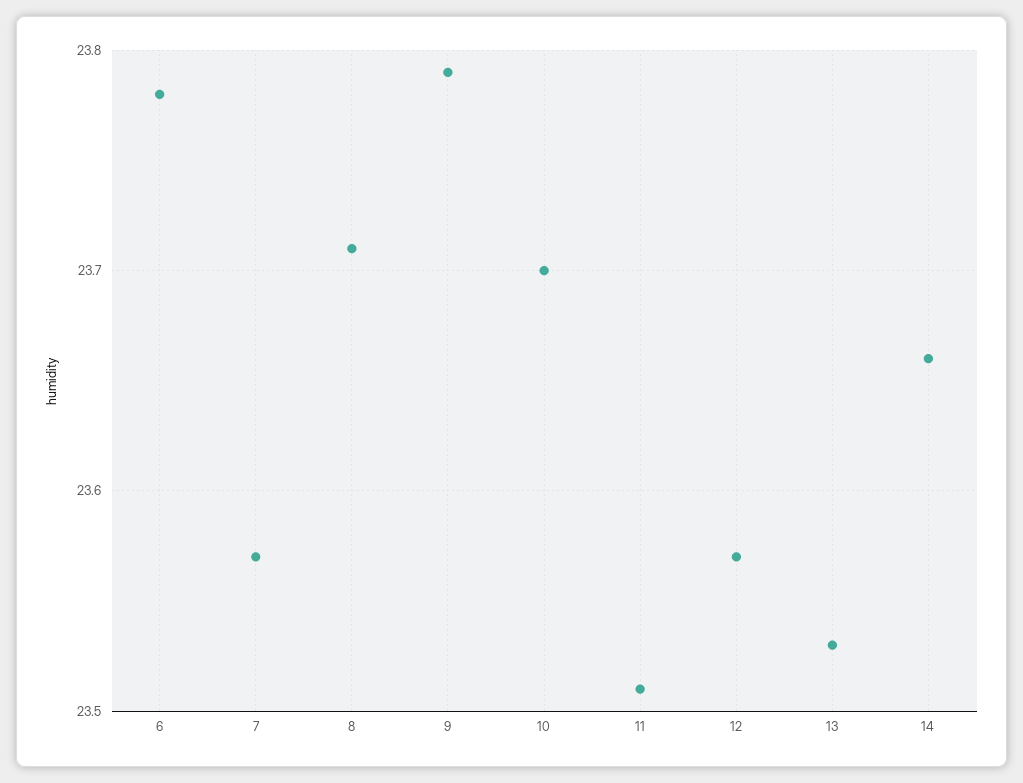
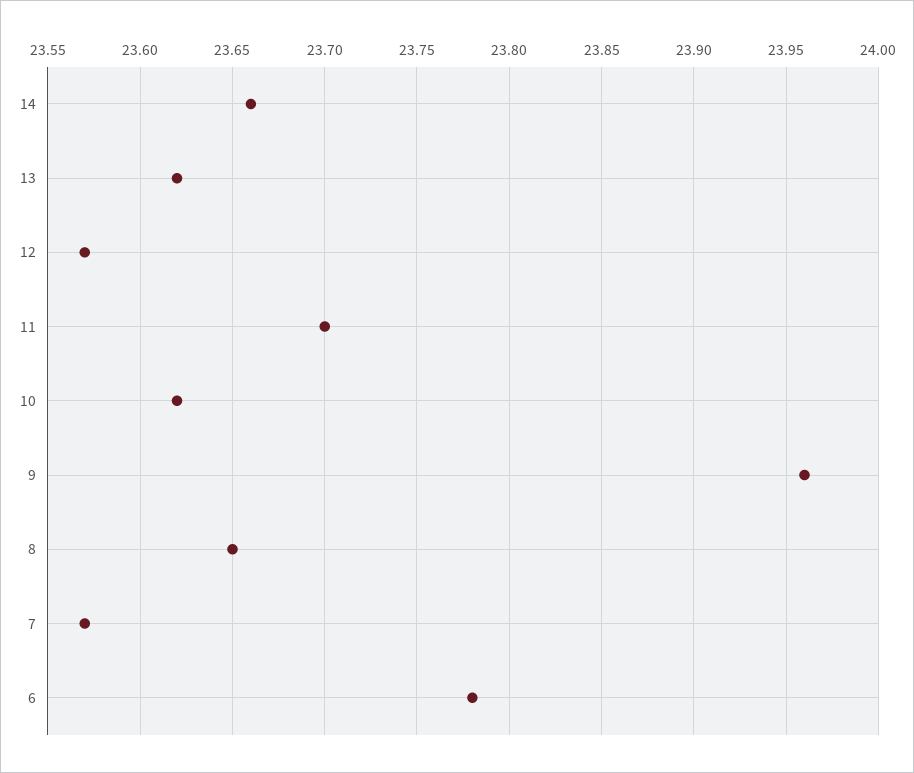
8: 23.71 -> 23.65
9: 23.79 -> 23.96
10: 23.7 -> 23.62
11: 23.51 -> 23.7
13: 23.53 -> 23.62

